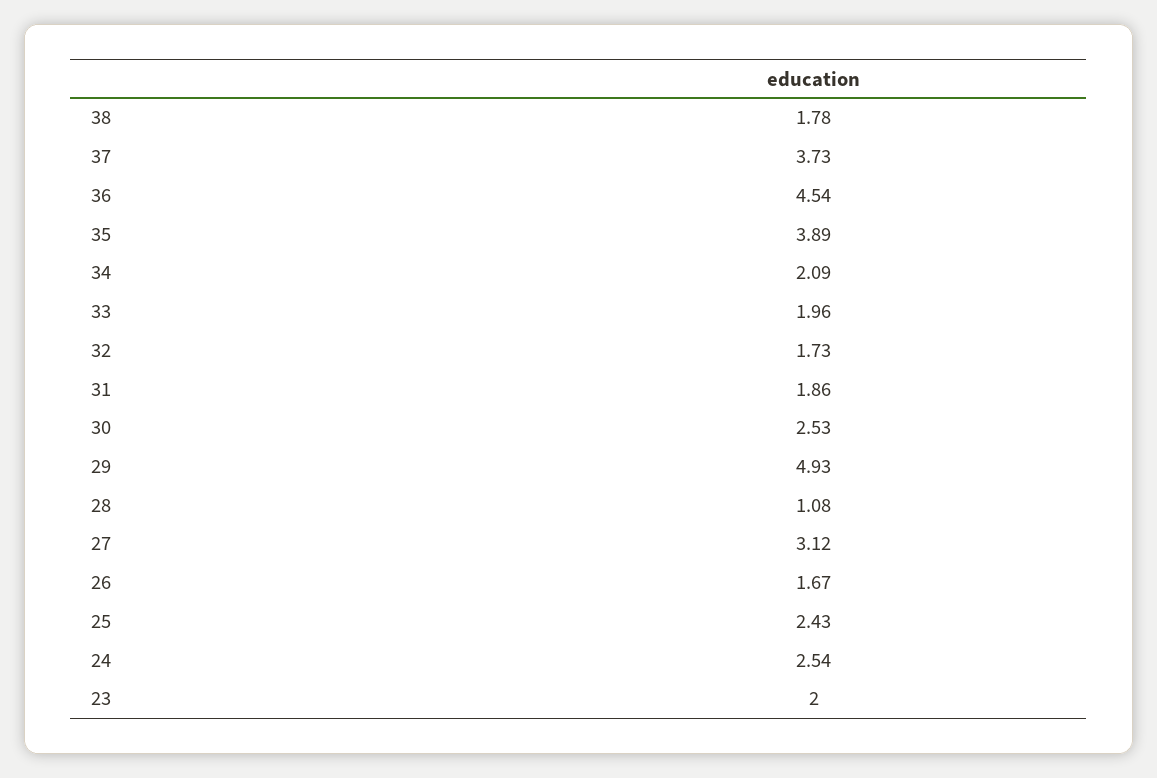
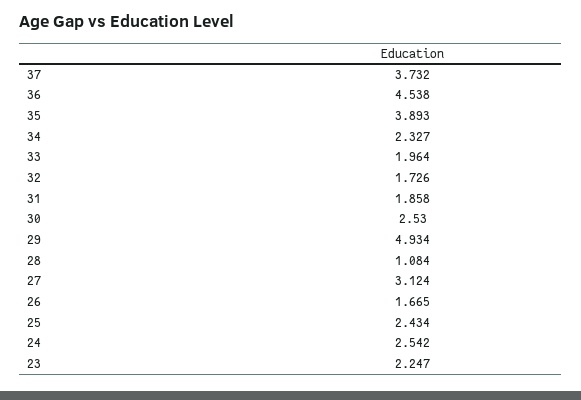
38: 1.78 -> none
34: 2.09 -> 2.327
23: 2 -> 2.247

